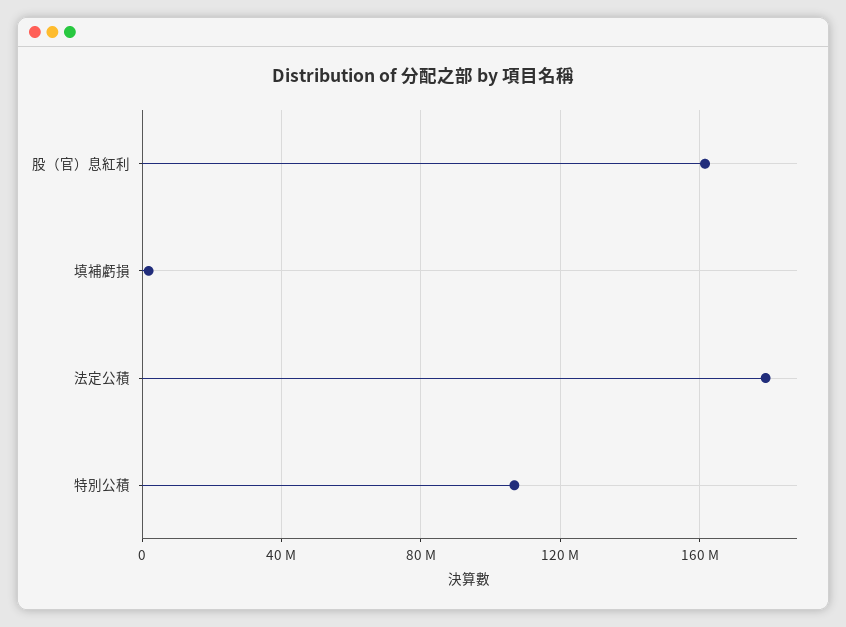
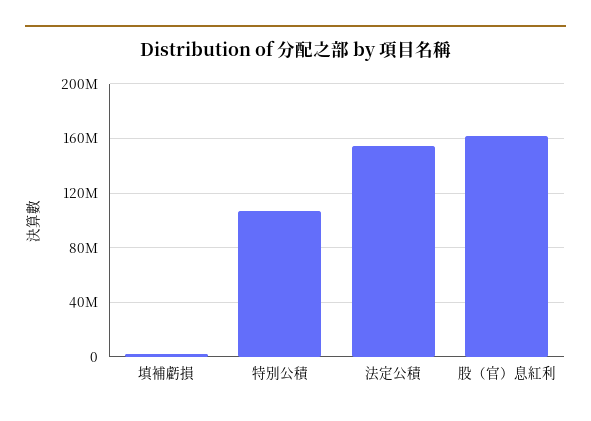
法定公積: 180000000 -> 155000000

